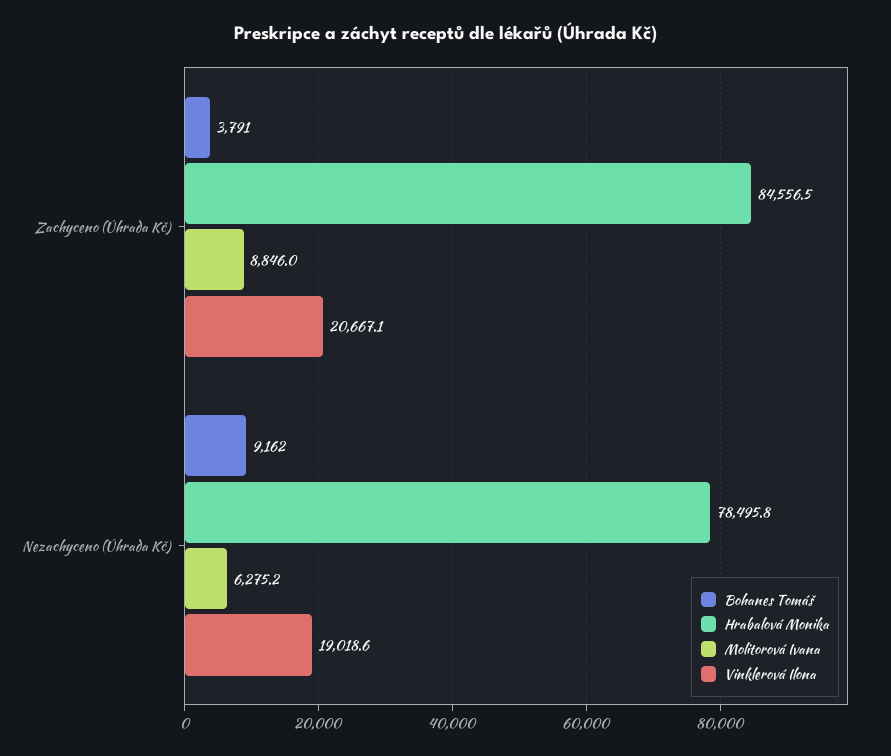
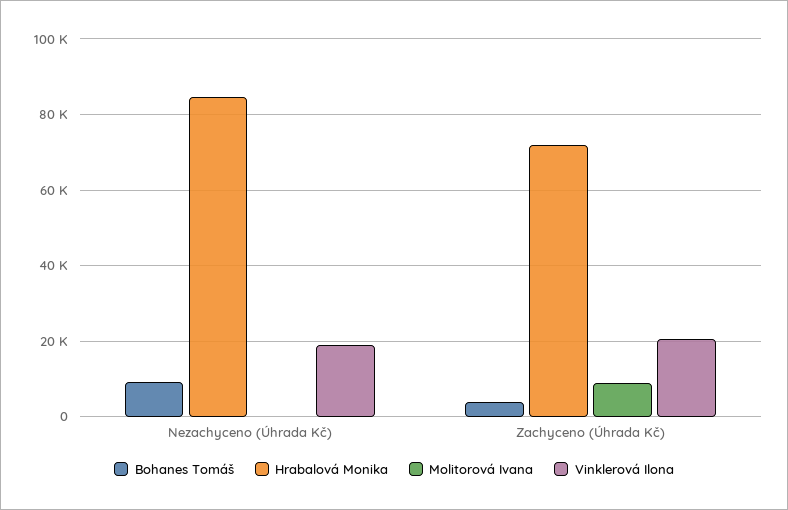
Hrabalová Monika, Zachyceno (Úhrada Kč): 84556.5 -> 72000
Hrabalová Monika, Nezachyceno (Úhrada Kč): 78495.8 -> 84000
Molitorová Ivana, Nezachyceno (Úhrada Kč): 6275.2 -> 0

